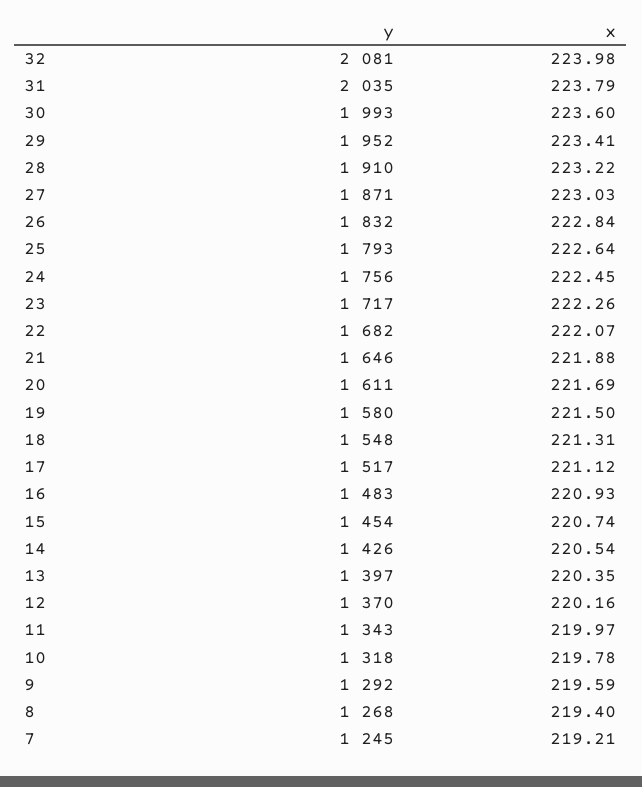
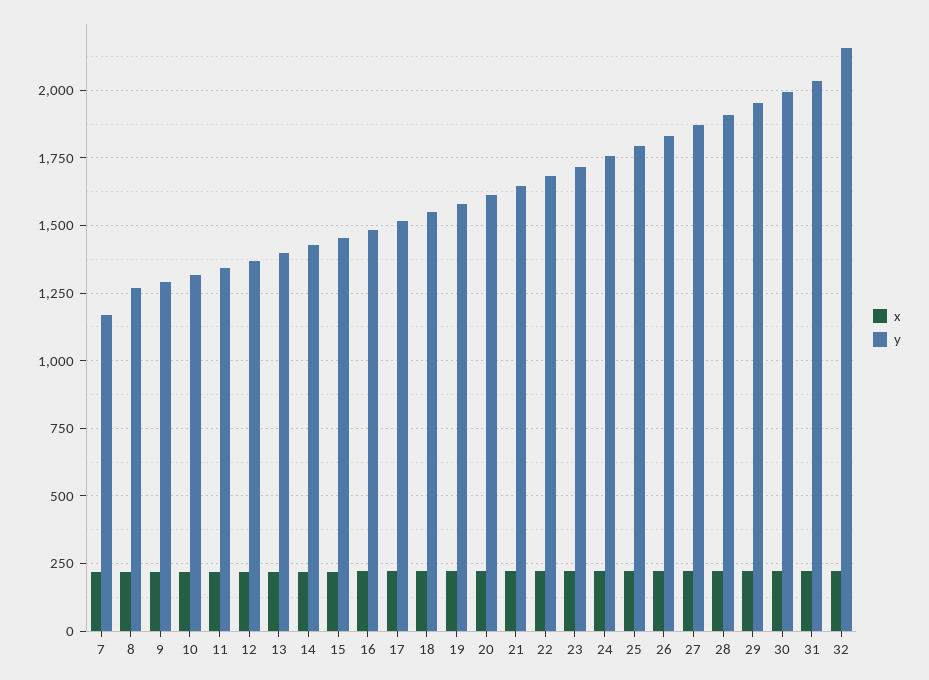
y, 32: 2081 -> 2150
y, 7: 1245 -> 1175

